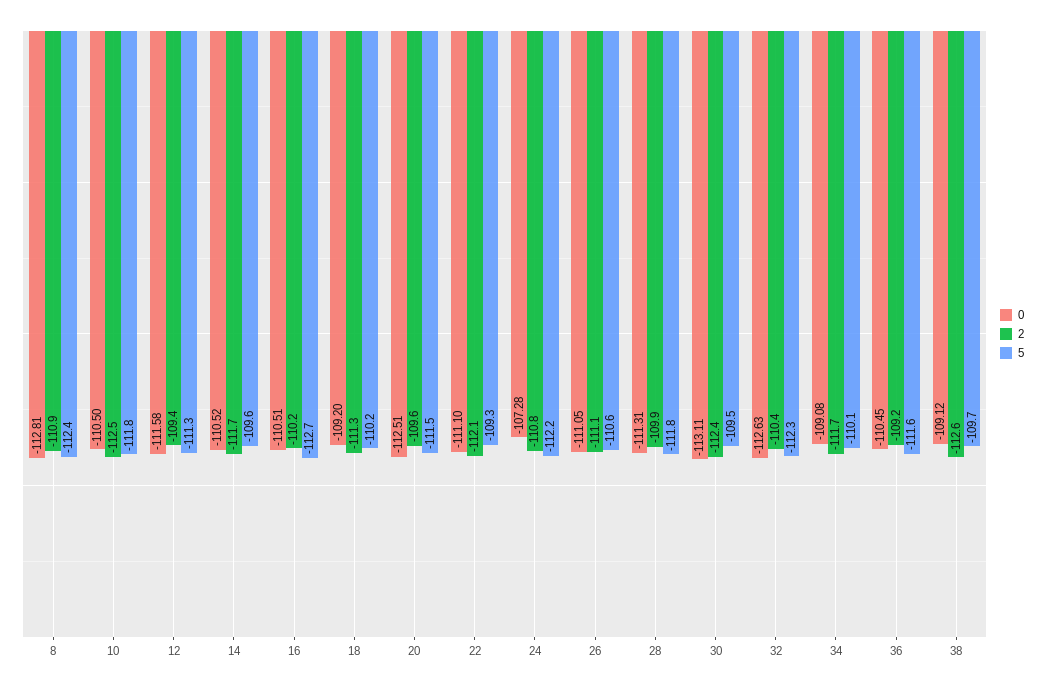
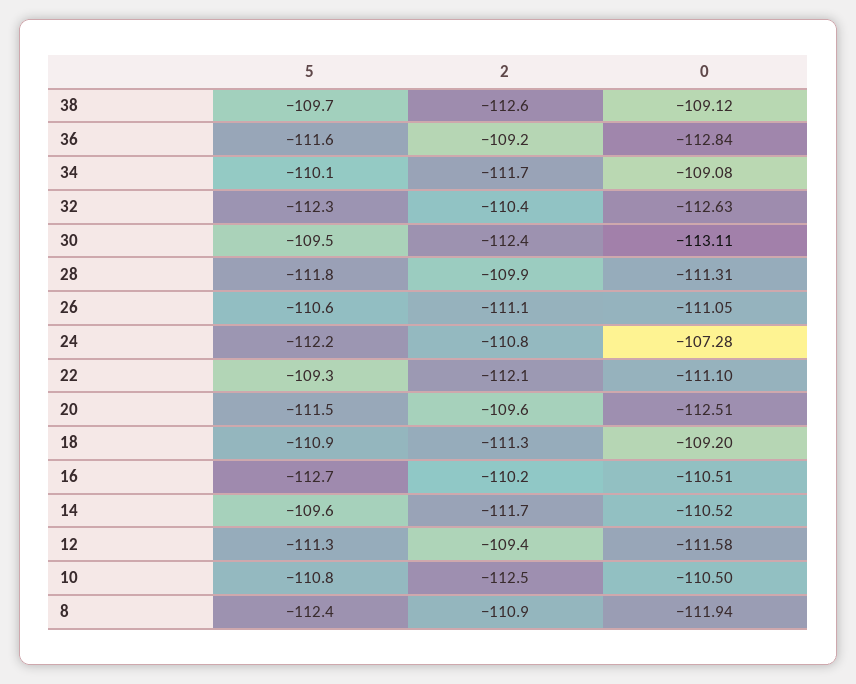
0, 8: -112.81 -> -111.94
5, 10: -111.8 -> -110.8
5, 18: -110.2 -> -110.9
0, 36: -110.45 -> -112.84

